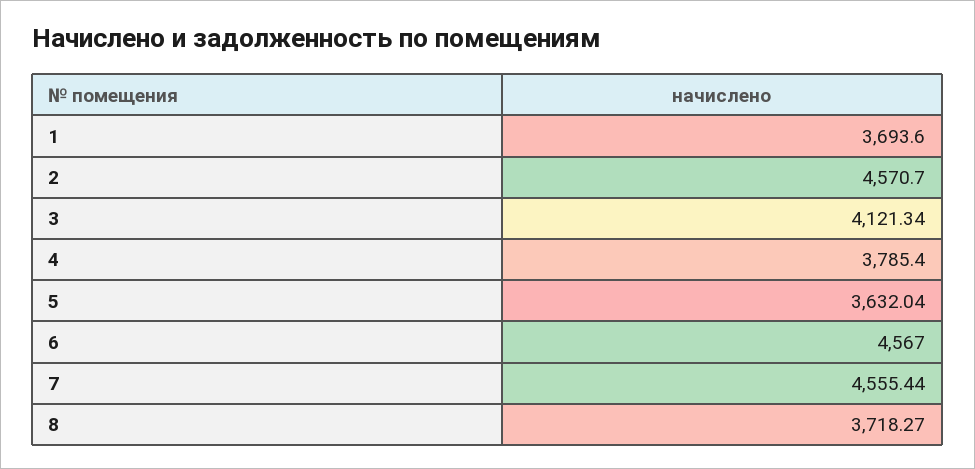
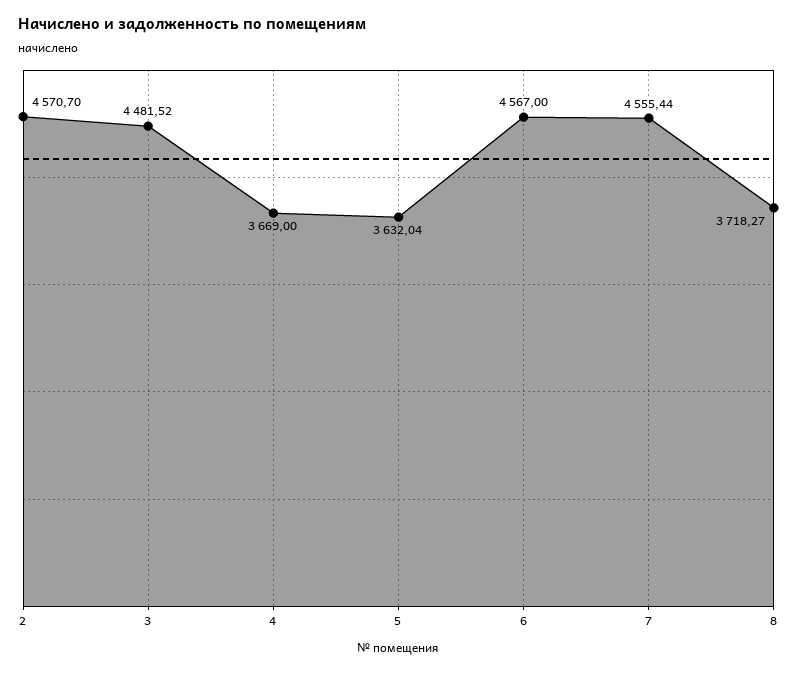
1: 3693.6 -> none
3: 4121.34 -> 4481.52
4: 3785.4 -> 3669

